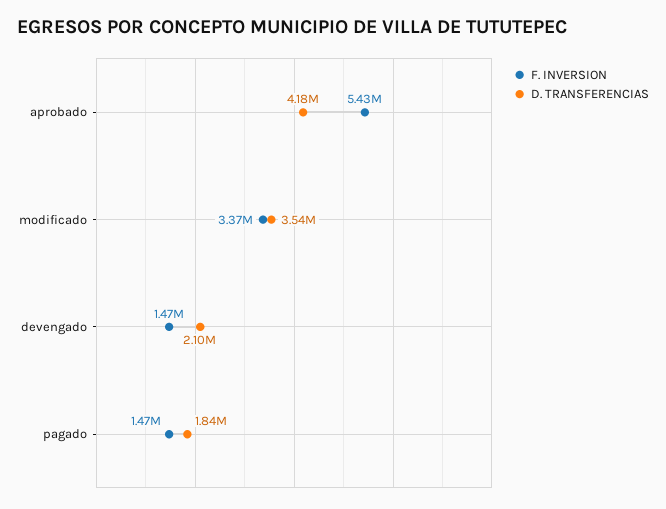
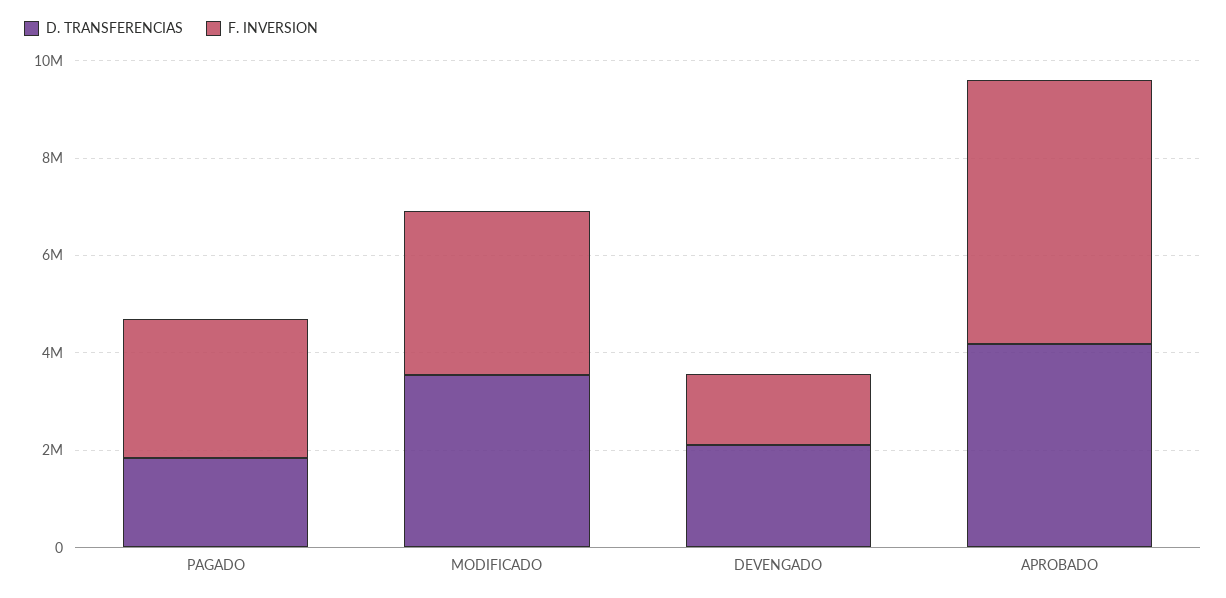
F. INVERSION, pagado: 1470000 -> 3000000

